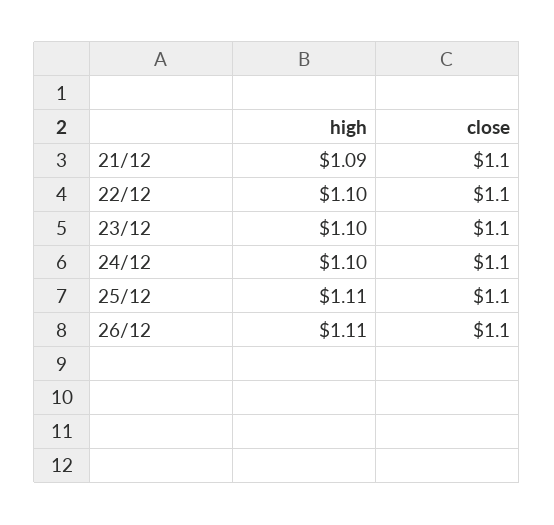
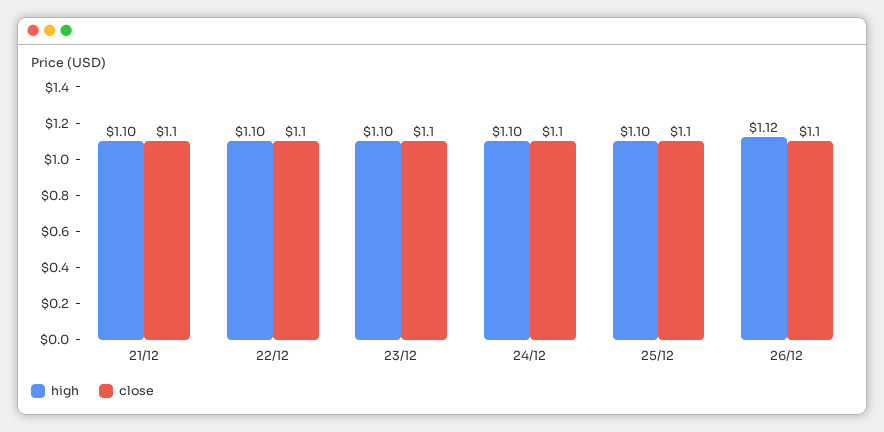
high, 21/12: 1.09 -> 1.1
high, 25/12: 1.11 -> 1.1
high, 26/12: 1.11 -> 1.12

